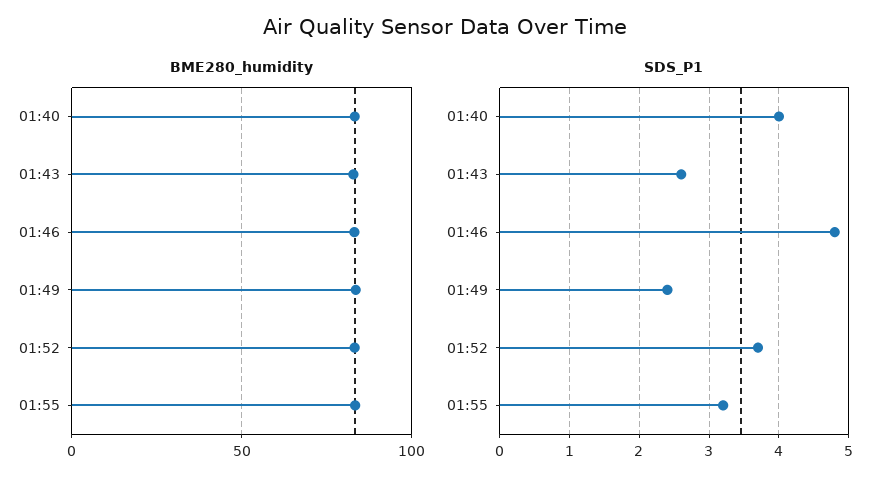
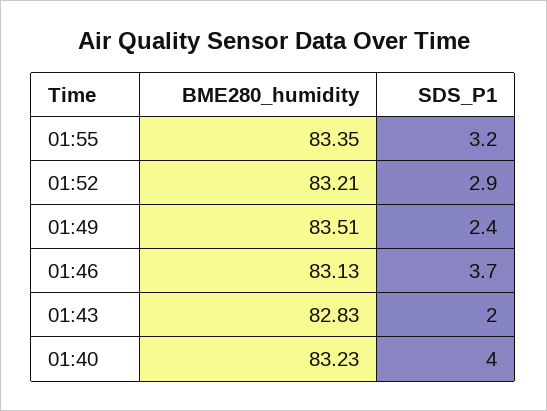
SDS_P1, 01:43: 2.6 -> 2
SDS_P1, 01:46: 4.8 -> 3.7
SDS_P1, 01:52: 3.7 -> 2.9

